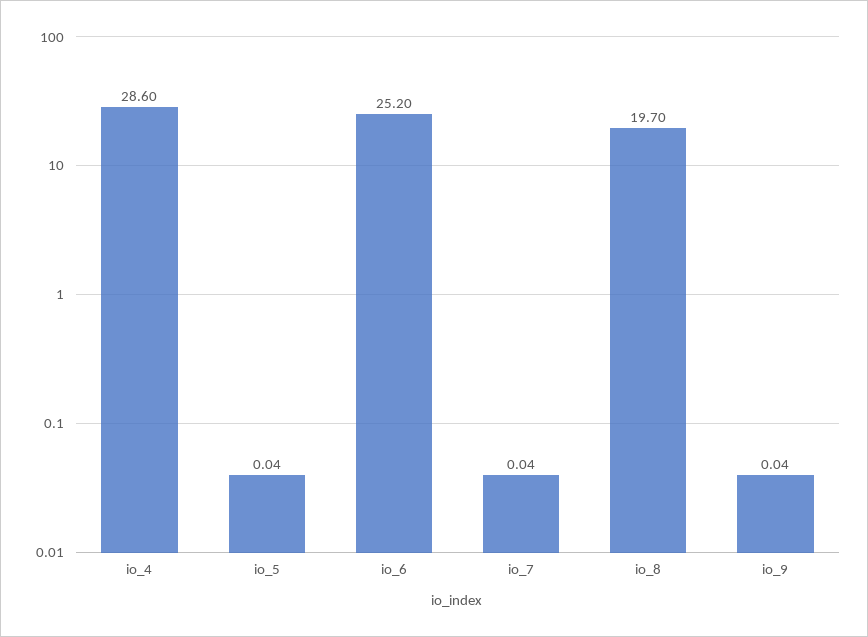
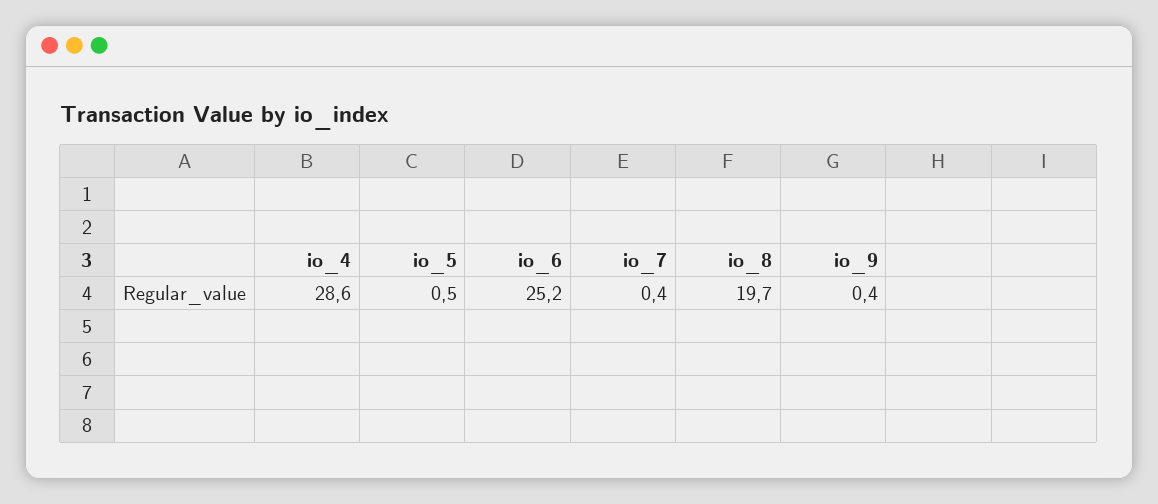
io_5: 0.04 -> 0.5
io_7: 0.04 -> 0.4
io_9: 0.04 -> 0.4

